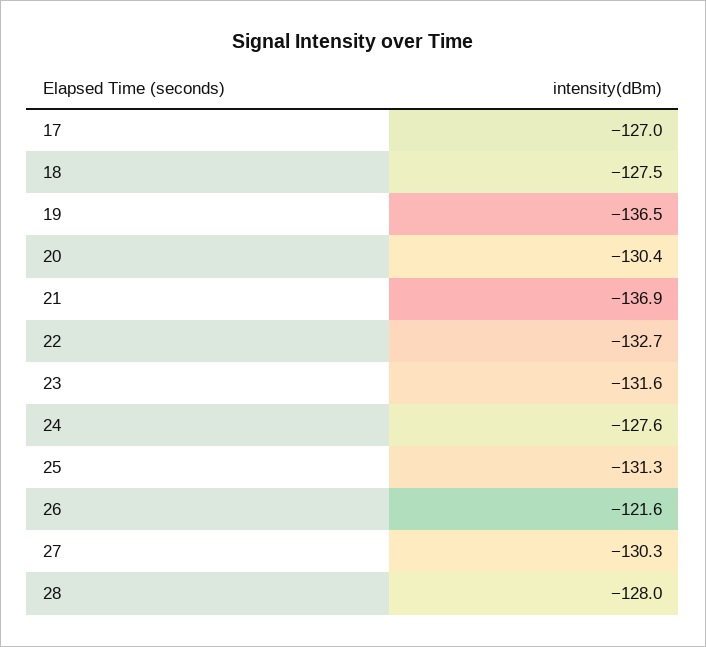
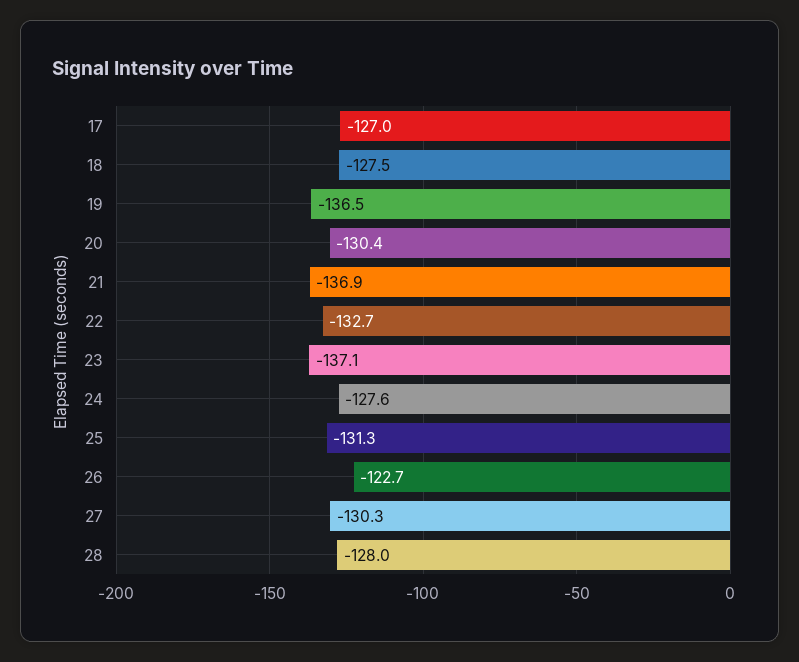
23: -131.6 -> -137.1
26: -121.6 -> -122.7

